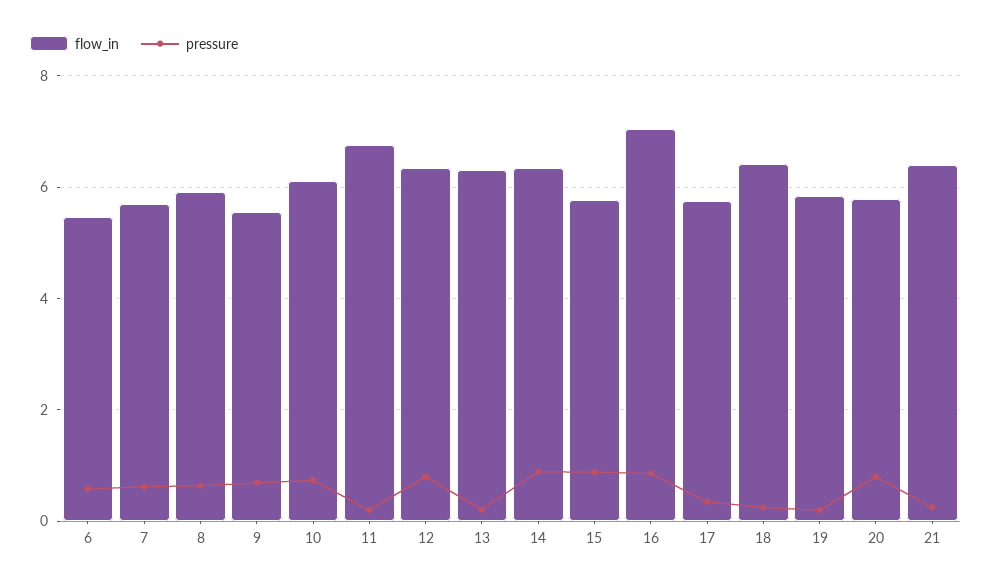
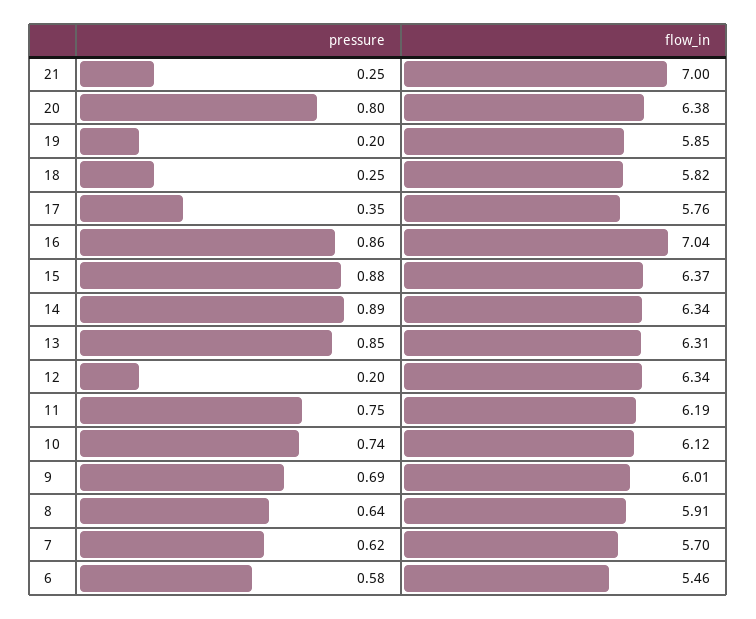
flow_in, 9: 5.6 -> 6.01
flow_in, 11: 6.8 -> 6.19
pressure, 11: 0.2 -> 0.75
pressure, 12: 0.8 -> 0.2
pressure, 13: 0.2 -> 0.85
flow_in, 15: 5.8 -> 6.37
flow_in, 18: 6.4 -> 5.82
flow_in, 20: 5.8 -> 6.38
flow_in, 21: 6.4 -> 7

